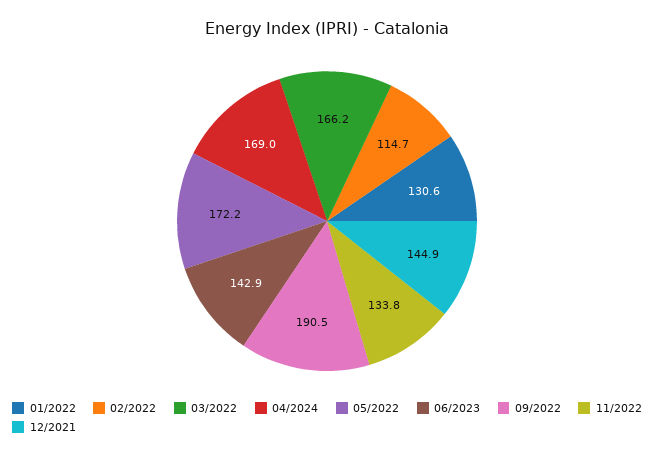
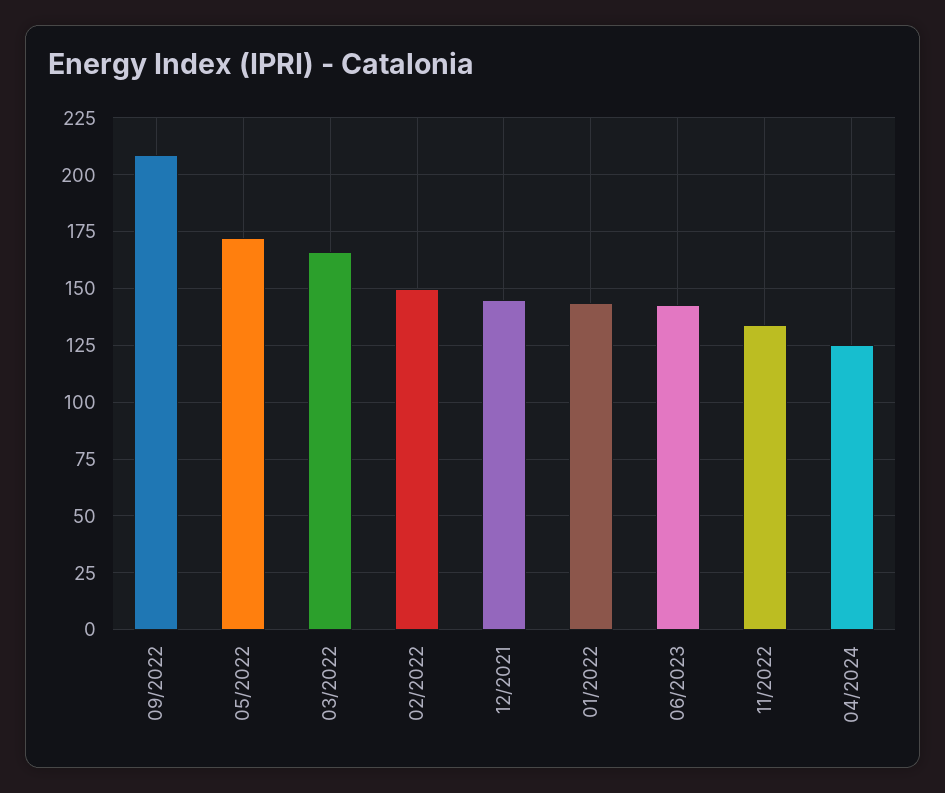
01/2022: 130.6 -> 145
02/2022: 114.7 -> 150
04/2024: 169 -> 125
09/2022: 190.5 -> 210

